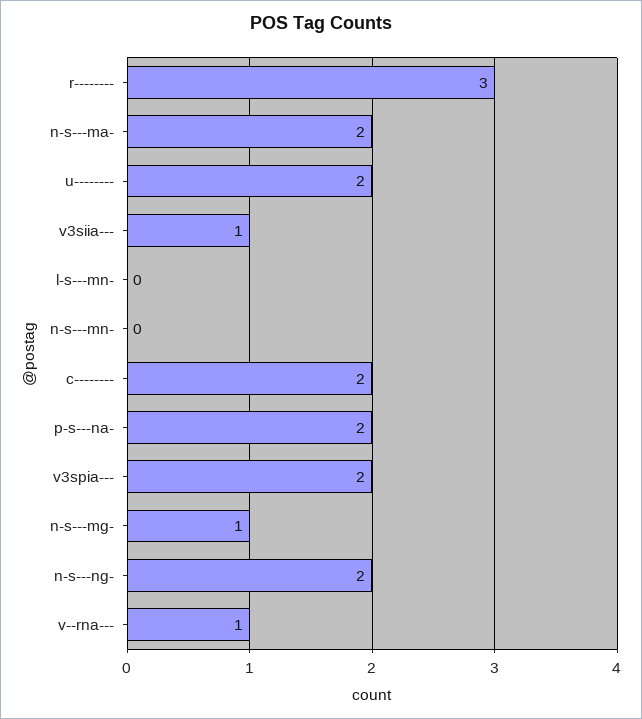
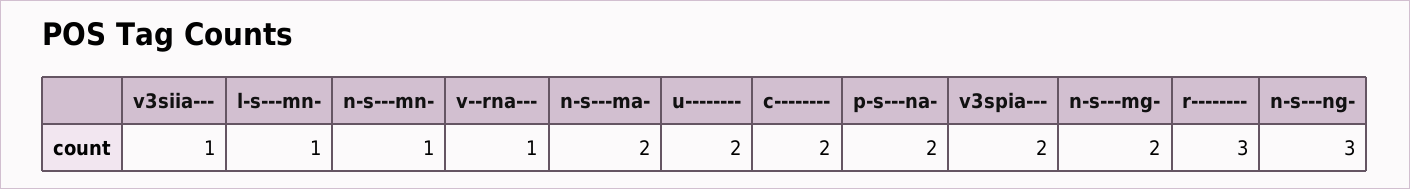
l-s---mn-: 0 -> 1
n-s---mn-: 0 -> 1
n-s---mg-: 1 -> 2
n-s---ng-: 2 -> 3

